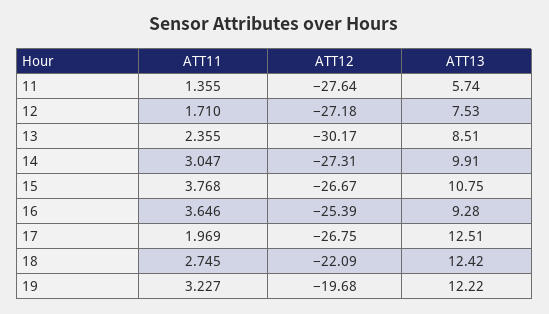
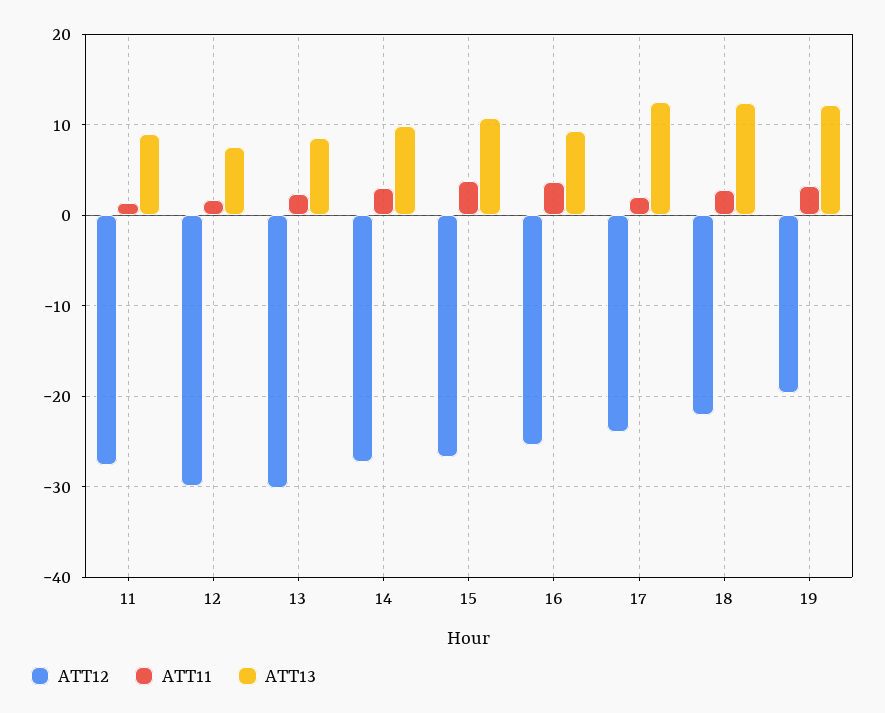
ATT13, 11: 5.74 -> 9
ATT12, 12: -27.18 -> -30
ATT12, 17: -26.75 -> -24

